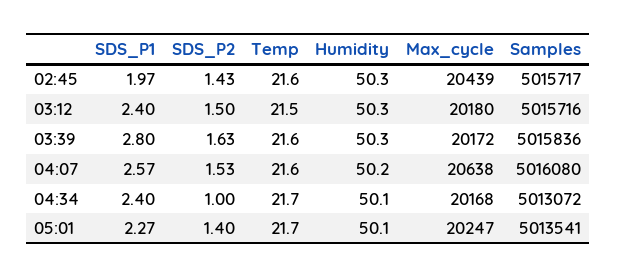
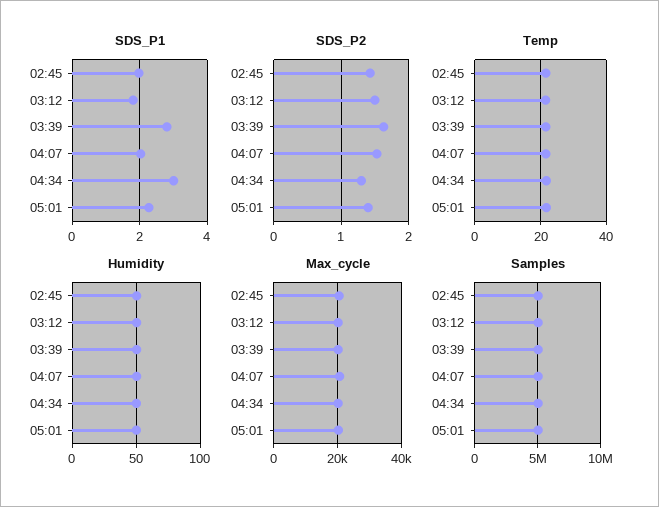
SDS_P1, 03:12: 2.4 -> 1.8
SDS_P1, 04:07: 2.57 -> 2
SDS_P1, 04:34: 2.4 -> 3
SDS_P2, 04:34: 1 -> 1.3

